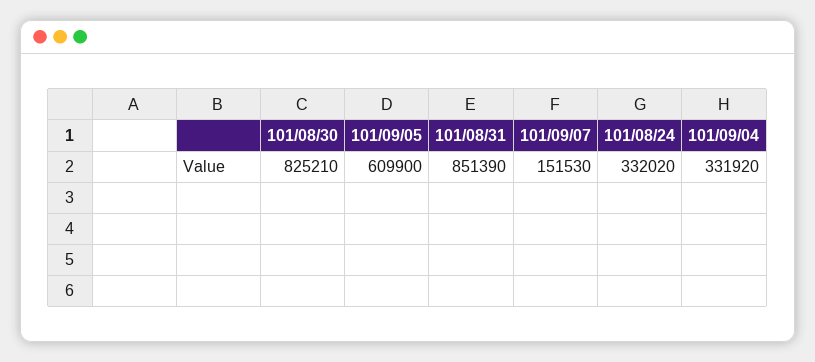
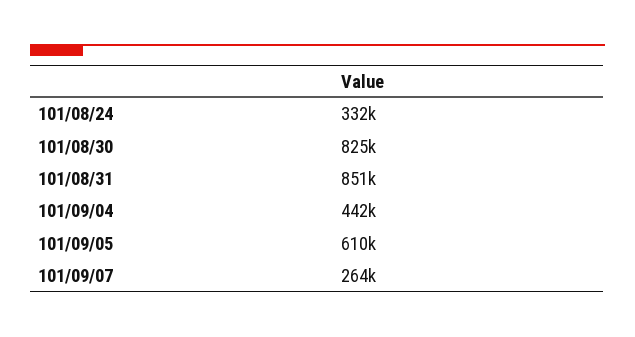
101/09/07: 151530 -> 264000
101/09/04: 331920 -> 442000

